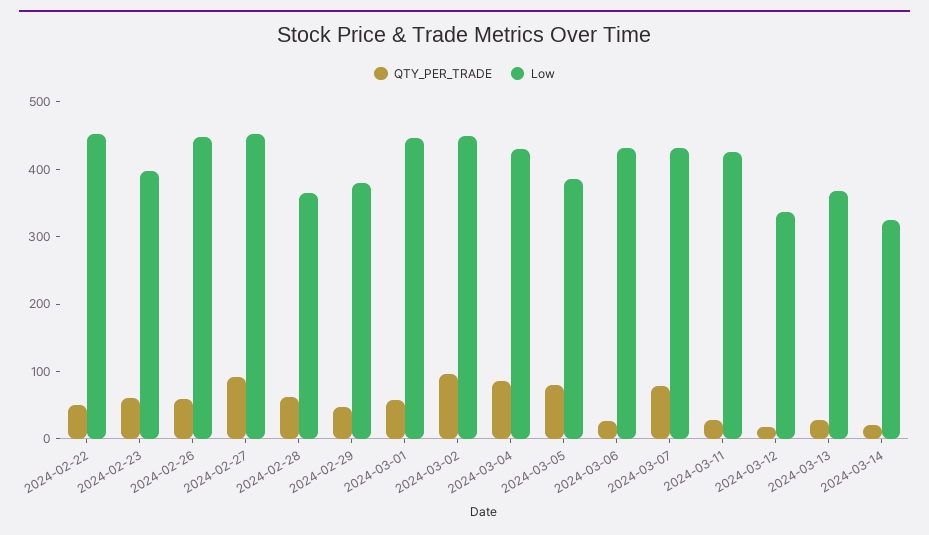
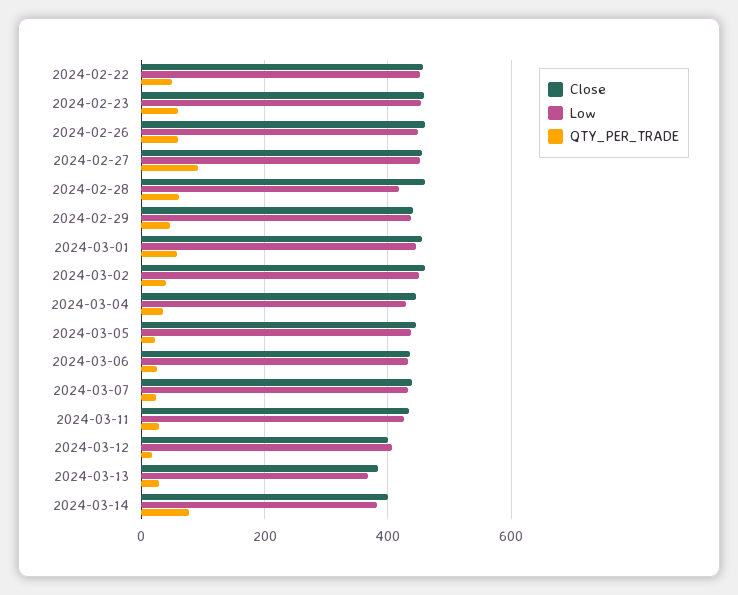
Low, 2024-02-23: 400 -> 460
Low, 2024-02-28: 360 -> 420
Low, 2024-02-29: 380 -> 440
QTY_PER_TRADE, 2024-03-02: 100 -> 40
QTY_PER_TRADE, 2024-03-04: 80 -> 40
QTY_PER_TRADE, 2024-03-05: 80 -> 20
Low, 2024-03-05: 380 -> 440
QTY_PER_TRADE, 2024-03-07: 80 -> 20
Low, 2024-03-12: 340 -> 400
QTY_PER_TRADE, 2024-03-14: 20 -> 80
Low, 2024-03-14: 320 -> 380
Close, 2024-02-22: none -> 460
Close, 2024-02-23: none -> 460
Close, 2024-02-26: none -> 460
Close, 2024-02-27: none -> 460
Close, 2024-02-28: none -> 460
Close, 2024-02-29: none -> 440
Close, 2024-03-01: none -> 460
Close, 2024-03-02: none -> 460
Close, 2024-03-04: none -> 440
Close, 2024-03-05: none -> 440
Close, 2024-03-06: none -> 440
Close, 2024-03-07: none -> 440
Close, 2024-03-11: none -> 440
Close, 2024-03-12: none -> 400
Close, 2024-03-13: none -> 380
Close, 2024-03-14: none -> 400

